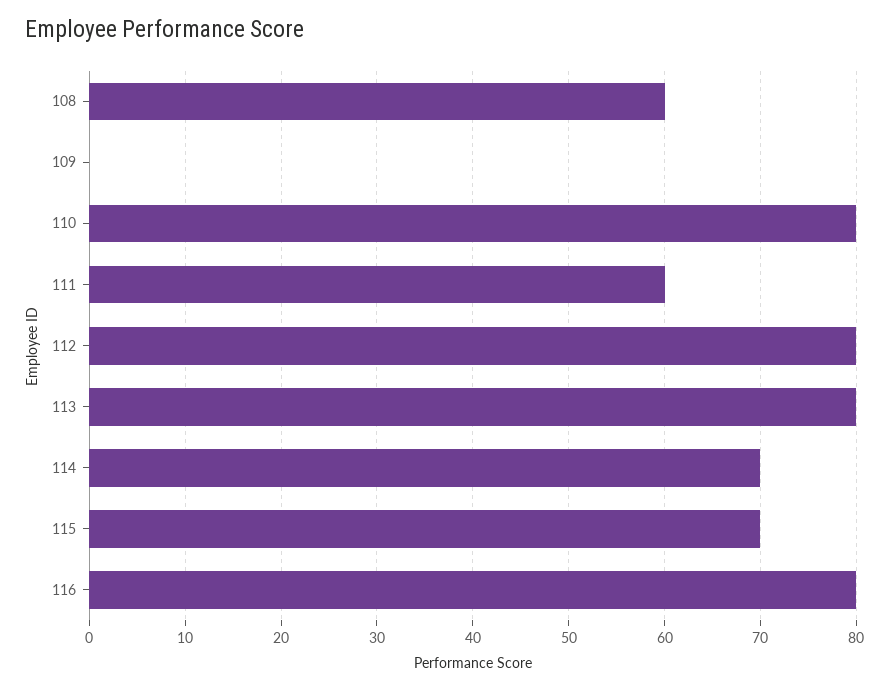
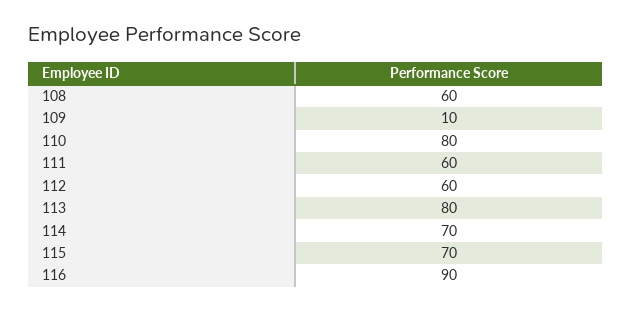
109: 0 -> 10
112: 80 -> 60
116: 80 -> 90

